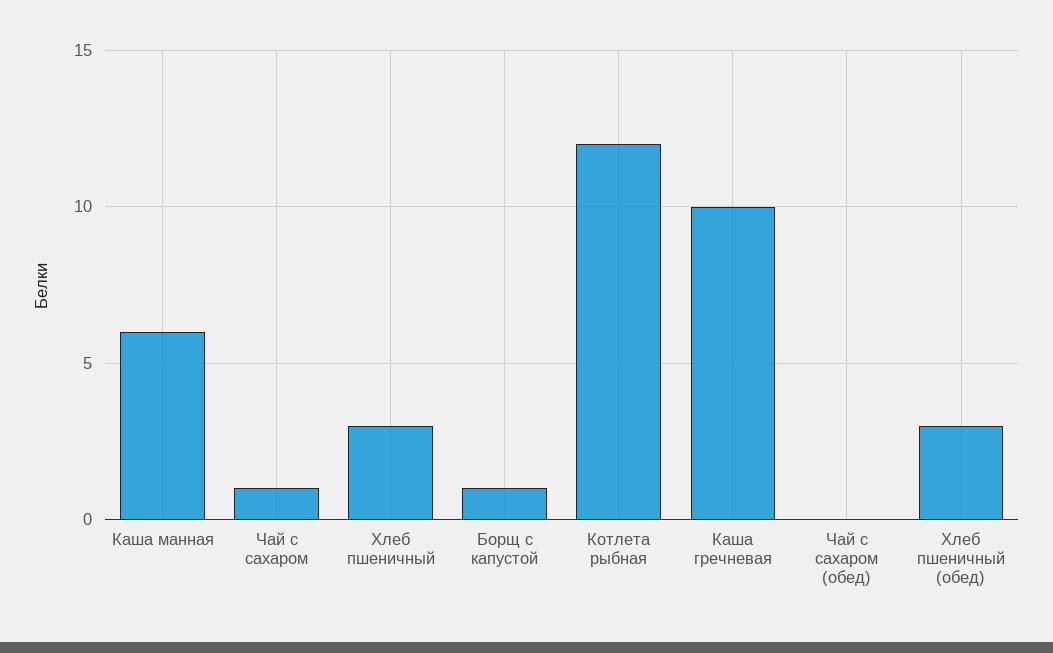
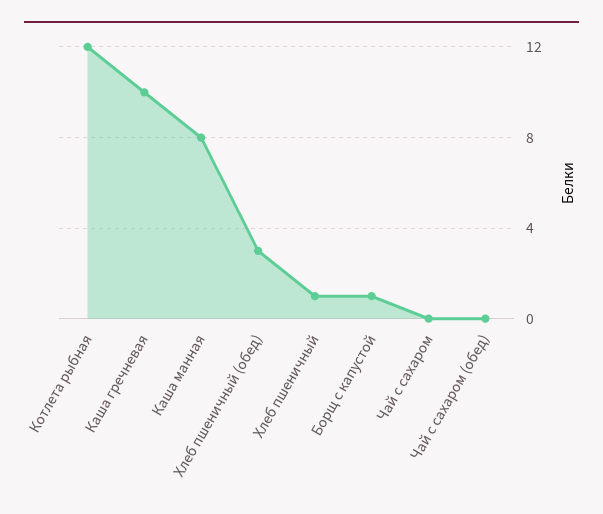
Каша манная: 6 -> 8
Чай с сахаром: 1 -> 0
Хлеб пшеничный: 3 -> 1

